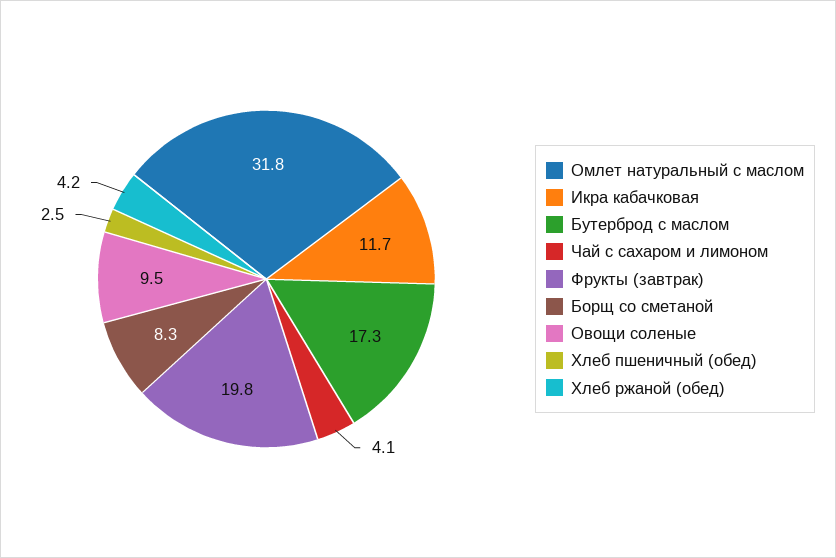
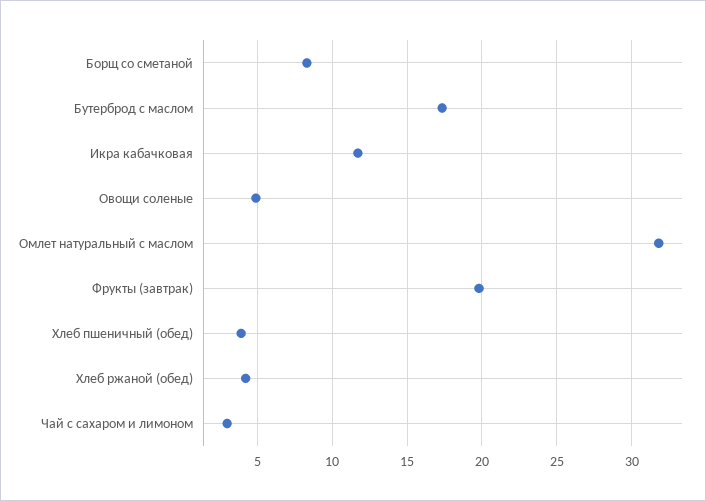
Чай с сахаром и лимоном: 4.1 -> 3
Овощи соленые: 9.5 -> 5
Хлеб пшеничный (обед): 2.5 -> 4

